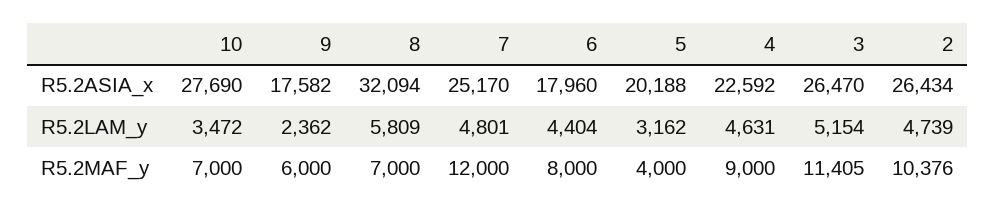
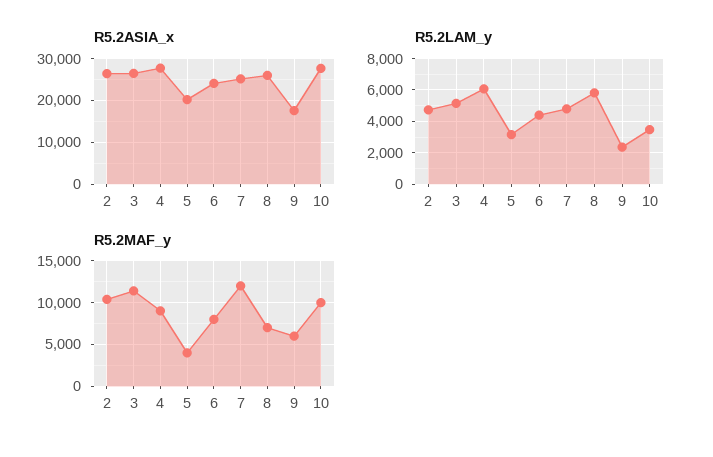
R5.2ASIA_x, 8: 32094 -> 26000
R5.2ASIA_x, 6: 17960 -> 24000
R5.2ASIA_x, 4: 22592 -> 28000
R5.2LAM_y, 4: 4631 -> 6000
R5.2MAF_y, 10: 7000 -> 10000

